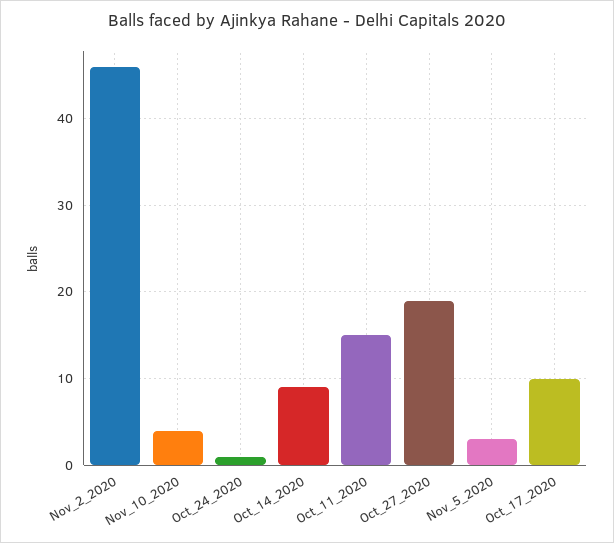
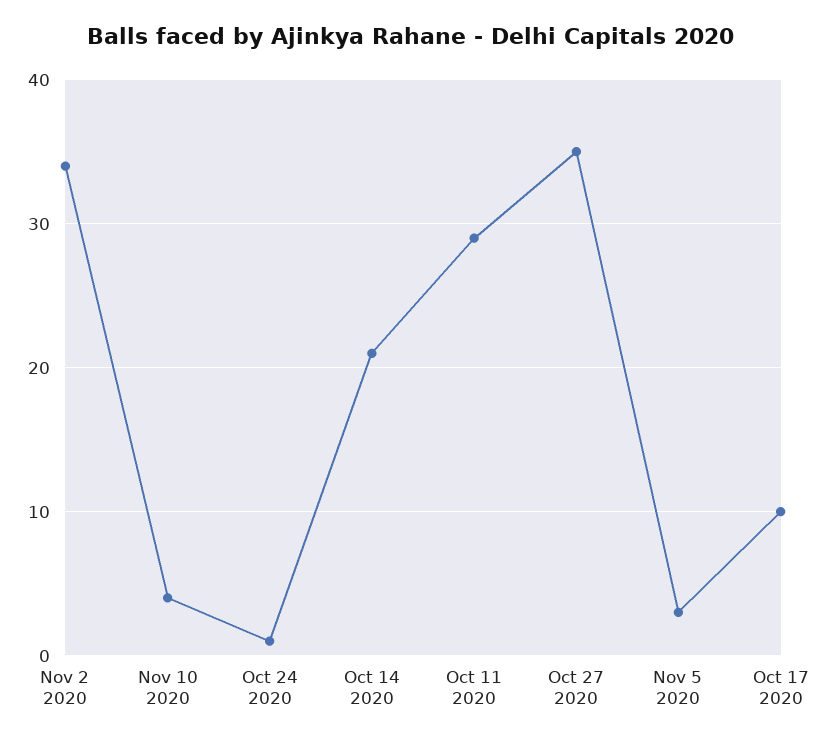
Nov_2_2020: 46 -> 34
Oct_14_2020: 9 -> 21
Oct_11_2020: 15 -> 29
Oct_27_2020: 19 -> 35

